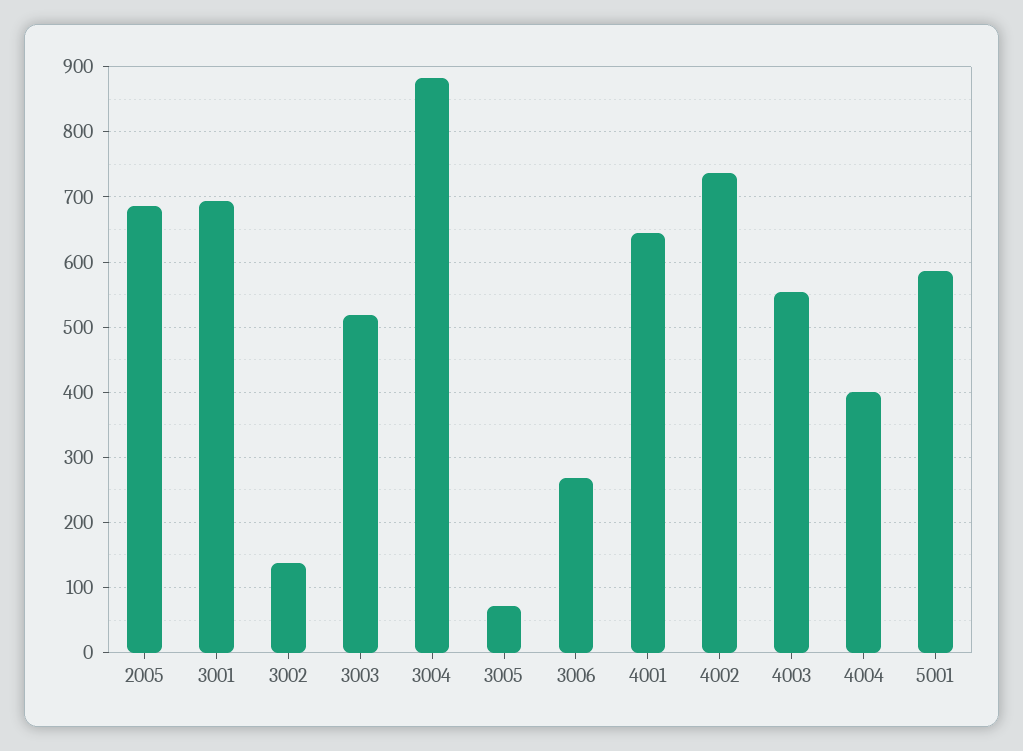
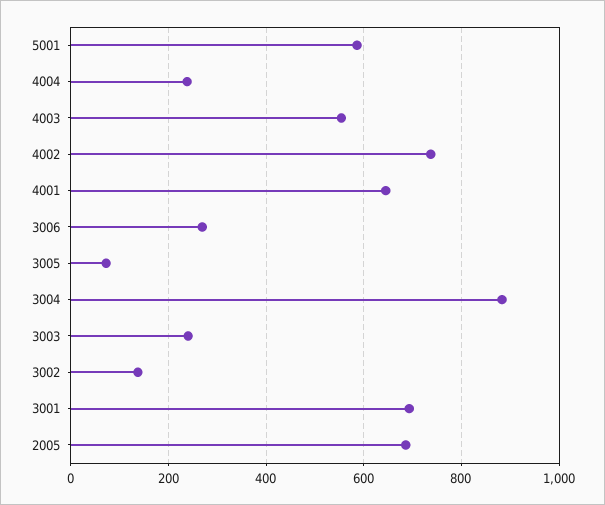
3003: 520 -> 240
4004: 400 -> 240

